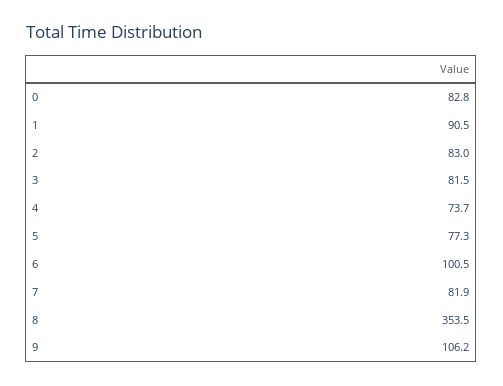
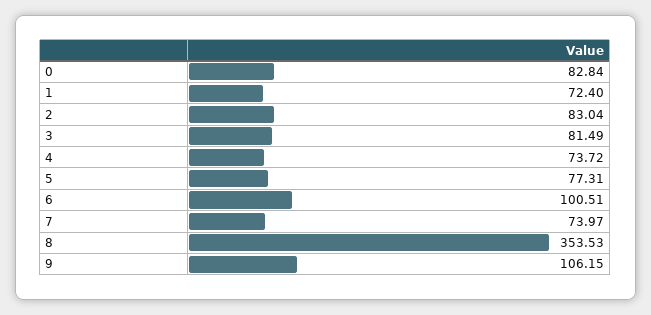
1: 90.5 -> 72.4
7: 81.9 -> 73.97

